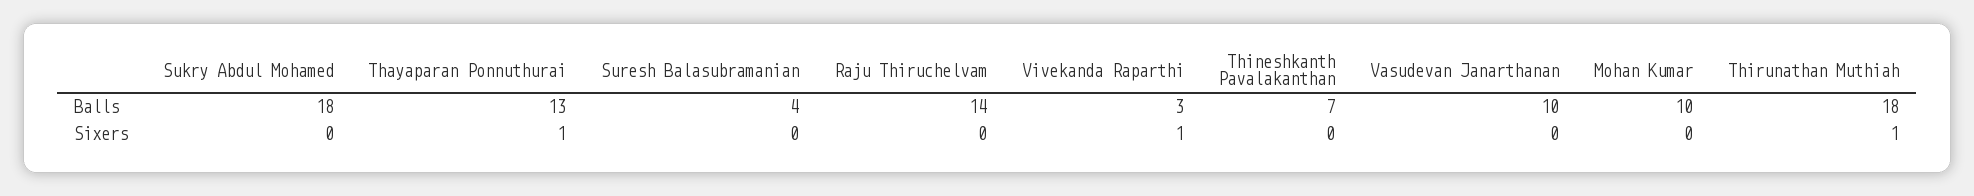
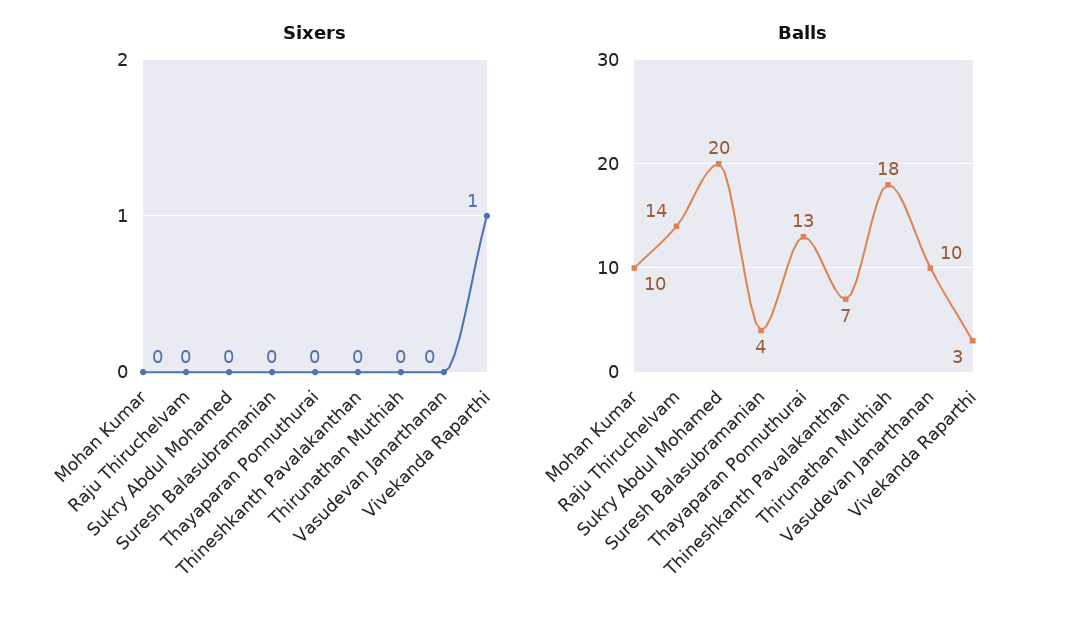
Balls, Sukry Abdul Mohamed: 18 -> 20
Sixers, Thayaparan Ponnuthurai: 1 -> 0
Sixers, Thirunathan Muthiah: 1 -> 0

